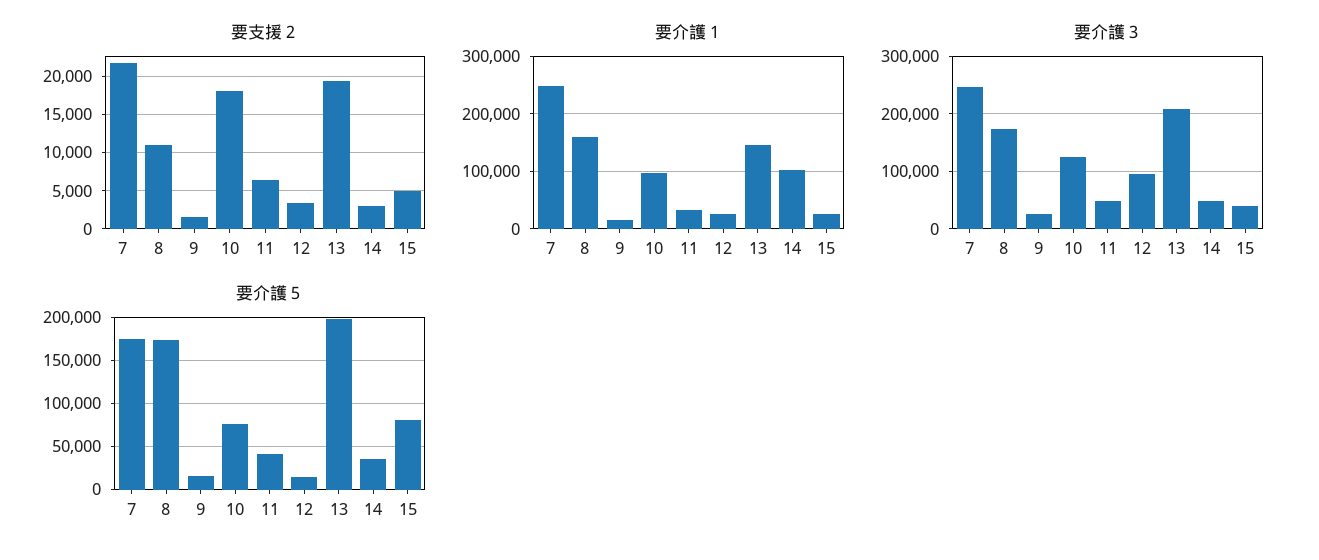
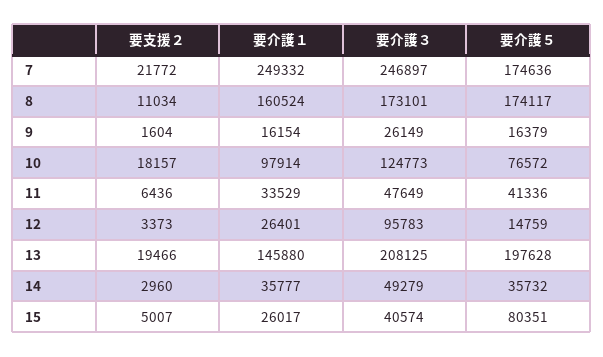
要介護１, 14: 100000 -> 35777

